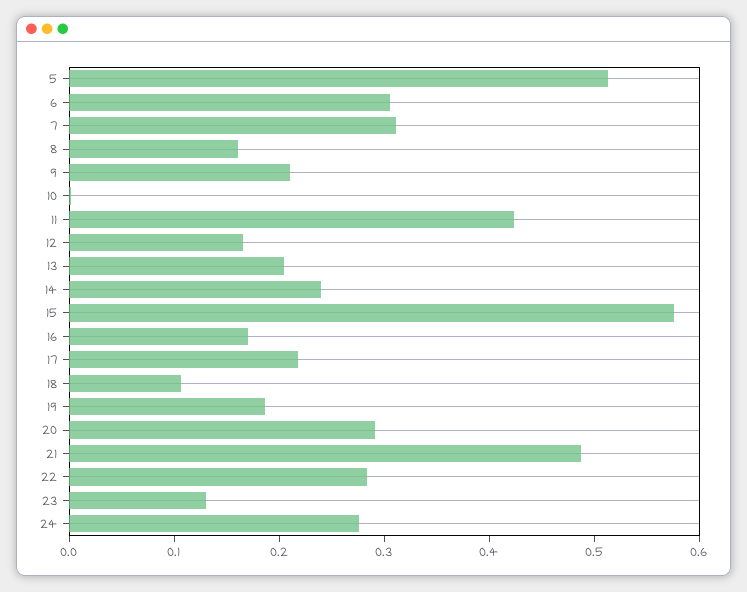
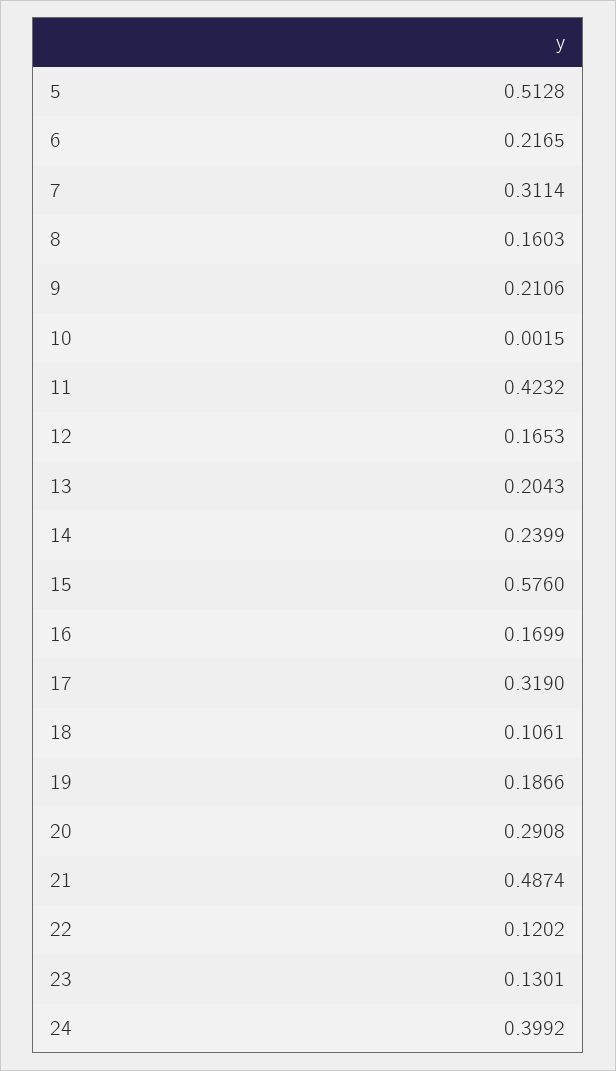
6: 0.3 -> 0.2165
17: 0.22 -> 0.319
22: 0.28 -> 0.1202
24: 0.28 -> 0.3992

